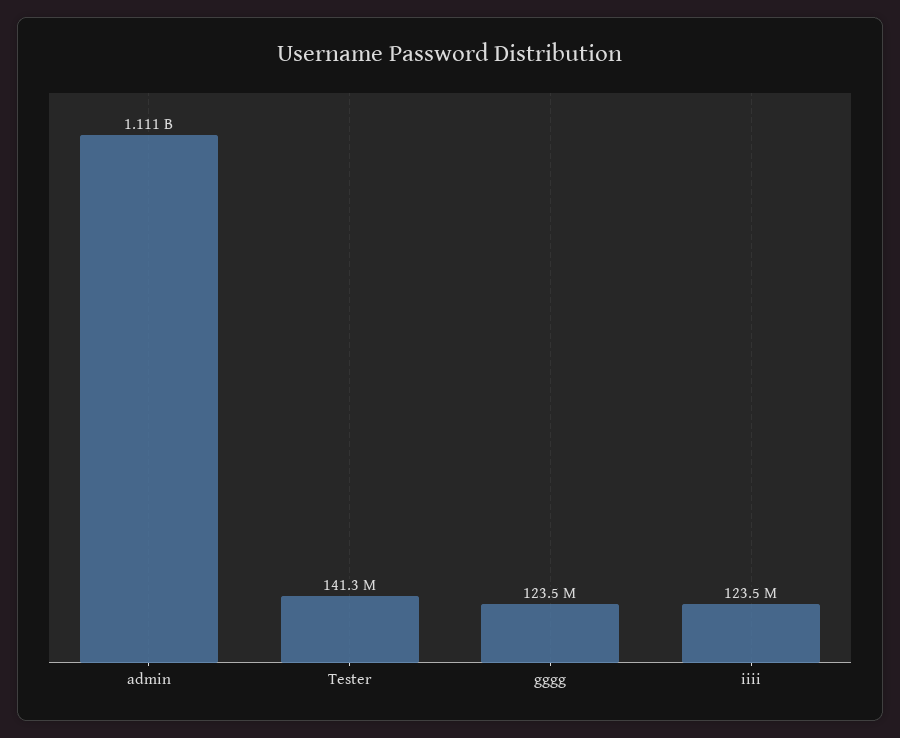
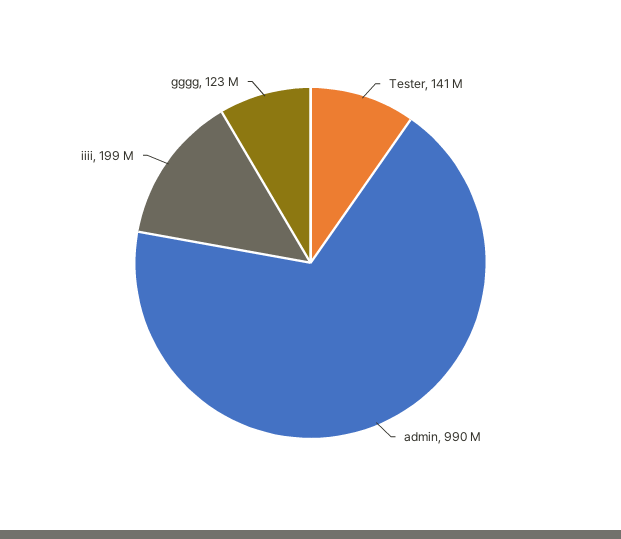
admin: 1111000000 -> 990000000
iiii: 123500000 -> 199000000

